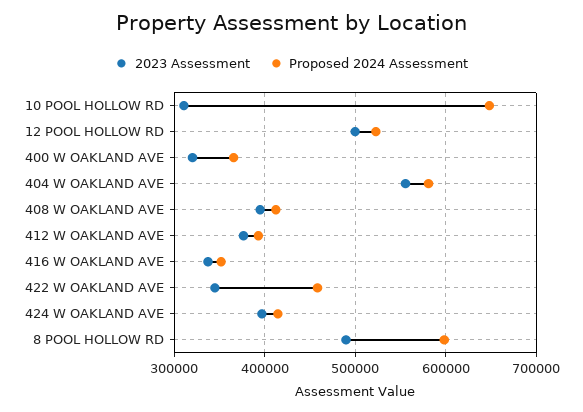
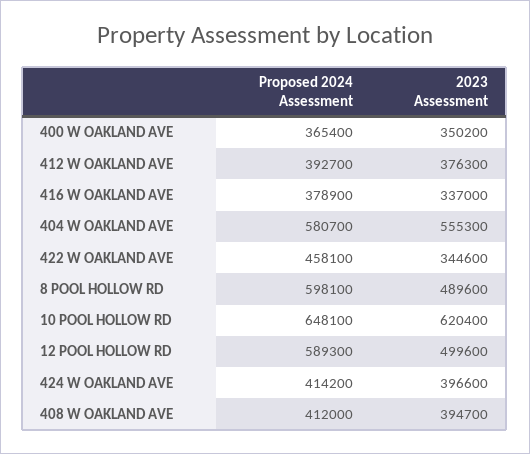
2023 Assessment, 10 POOL HOLLOW RD: 310000 -> 620400
Proposed 2024 Assessment, 12 POOL HOLLOW RD: 520000 -> 589300
2023 Assessment, 400 W OAKLAND AVE: 320000 -> 350200
Proposed 2024 Assessment, 416 W OAKLAND AVE: 350000 -> 378900

